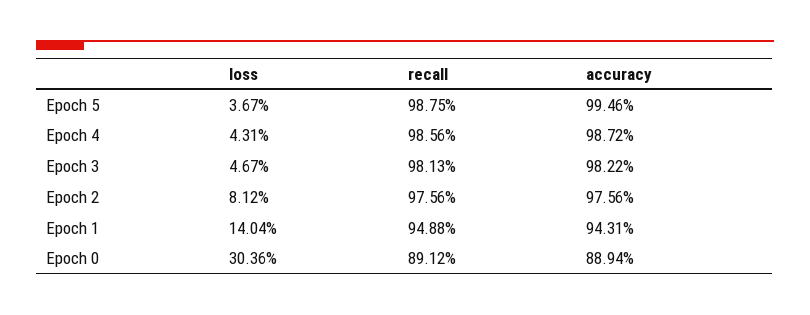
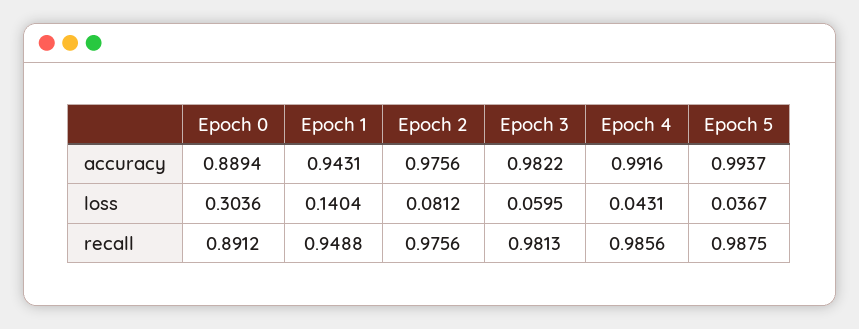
accuracy, Epoch 5: 0.9946 -> 0.9937
accuracy, Epoch 4: 0.9872 -> 0.9916
loss, Epoch 3: 0.0467 -> 0.0595

